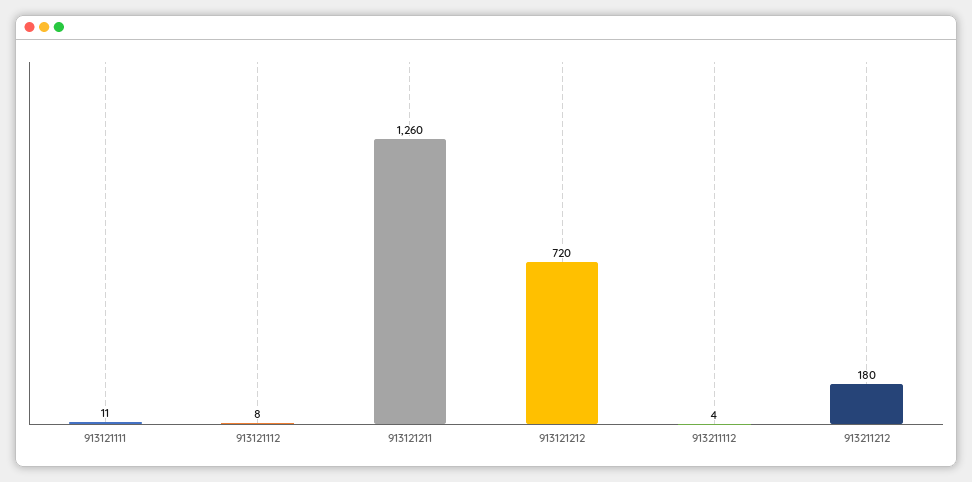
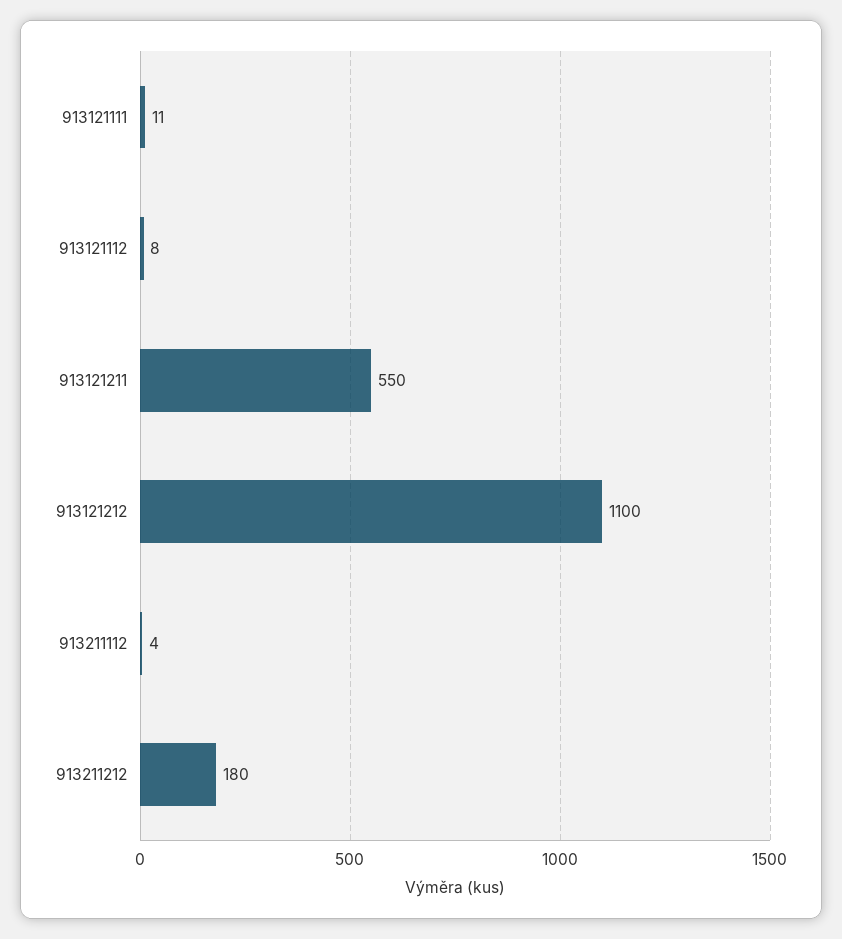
913121211: 1260 -> 550
913121212: 720 -> 1100

